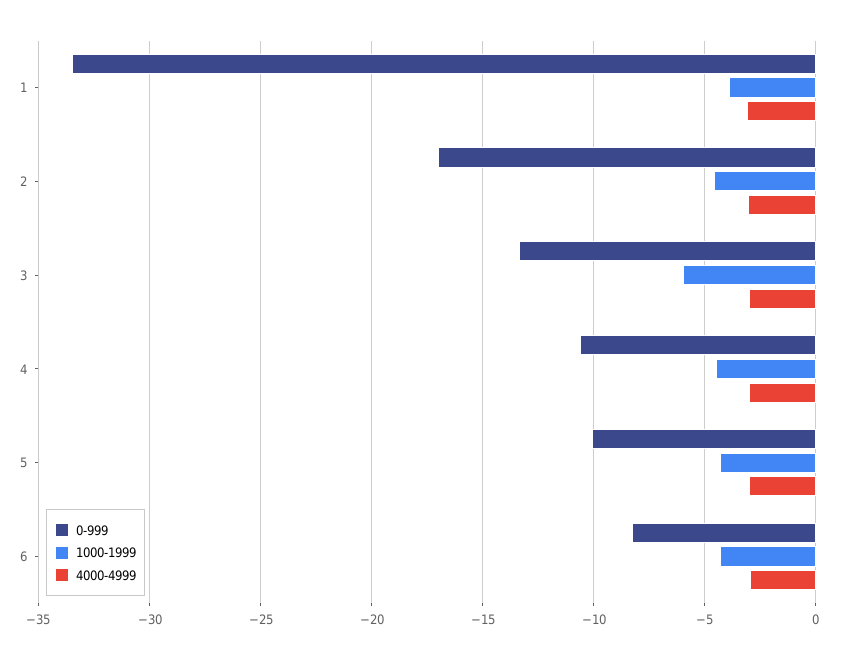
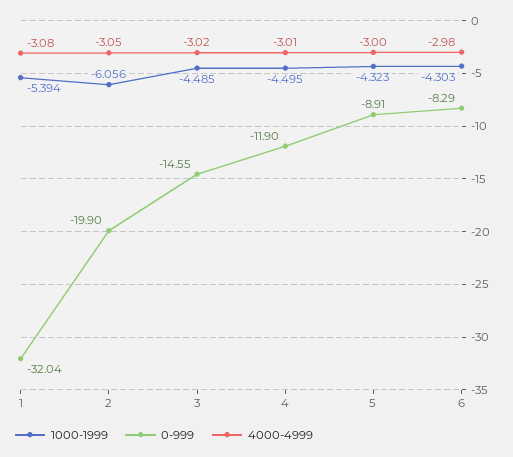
0-999, 1: -33.5 -> -32.04
1000-1999, 1: -4 -> -5.394
0-999, 2: -17 -> -19.9
1000-1999, 2: -4.5 -> -6.056
0-999, 3: -13.5 -> -14.55
1000-1999, 3: -6 -> -4.485
0-999, 4: -10.5 -> -11.9
0-999, 5: -10 -> -8.91

